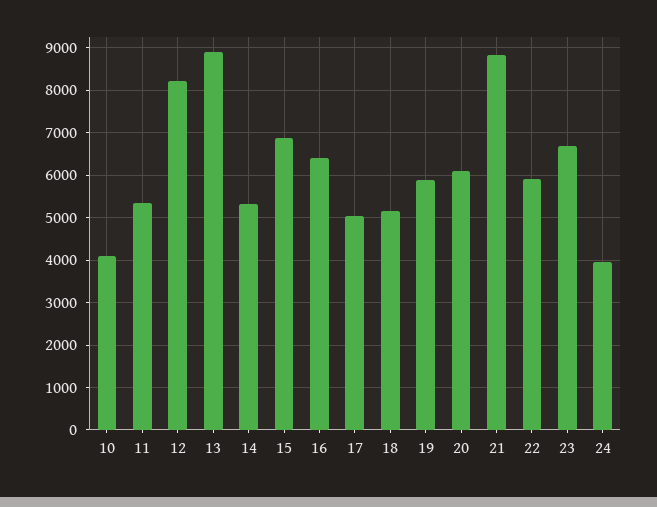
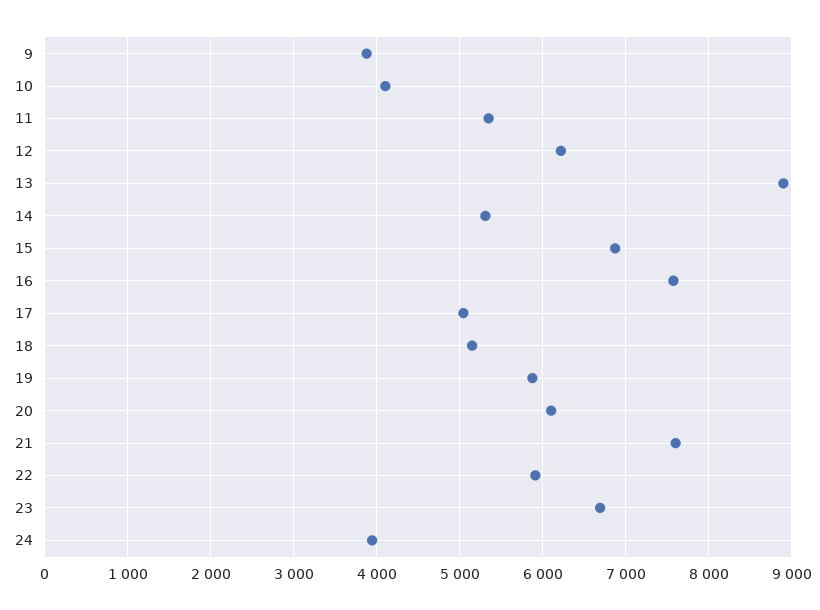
12: 8200 -> 6200
16: 6400 -> 7600
21: 8800 -> 7600
9: none -> 3900

